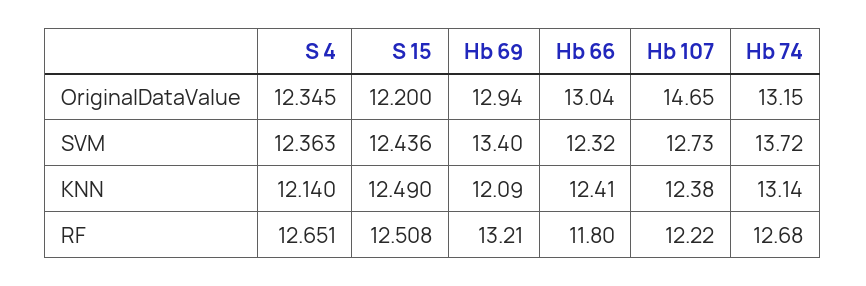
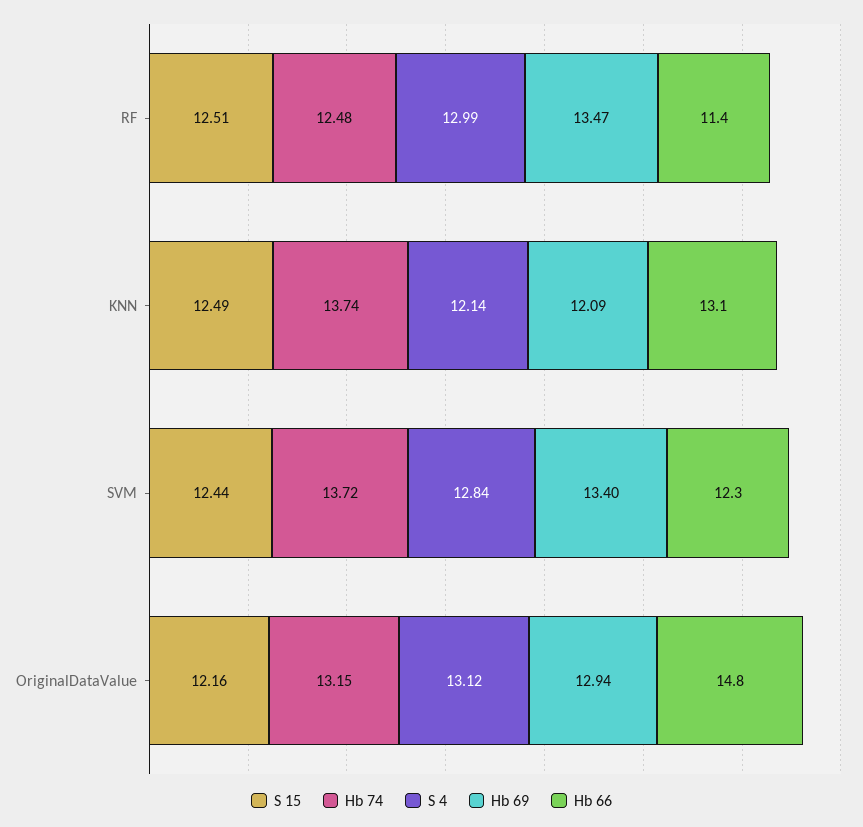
S 4, OriginalDataValue: 12.345 -> 13.12
S 15, OriginalDataValue: 12.2 -> 12.16
Hb 66, OriginalDataValue: 13.04 -> 14.8
Hb 107, OriginalDataValue: 14.65 -> none
S 4, SVM: 12.363 -> 12.84
Hb 107, SVM: 12.73 -> none
Hb 66, KNN: 12.41 -> 13.1
Hb 107, KNN: 12.38 -> none
Hb 74, KNN: 13.14 -> 13.74
S 4, RF: 12.651 -> 12.99
Hb 69, RF: 13.21 -> 13.47
Hb 66, RF: 11.8 -> 11.4
Hb 107, RF: 12.22 -> none
Hb 74, RF: 12.68 -> 12.48

